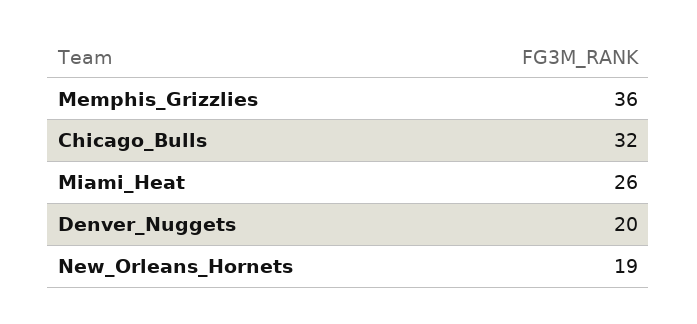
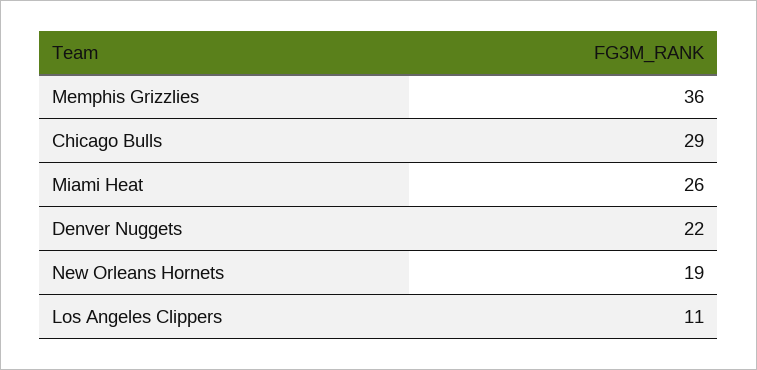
Chicago_Bulls: 32 -> 29
Denver_Nuggets: 20 -> 22
Los Angeles Clippers: none -> 11

